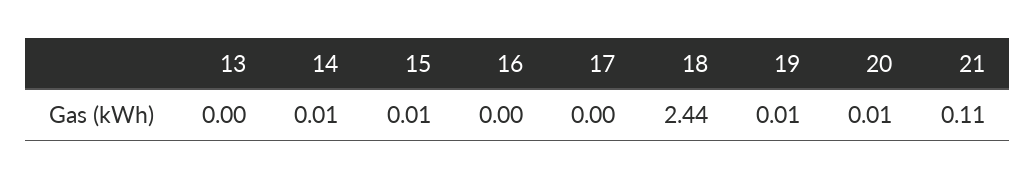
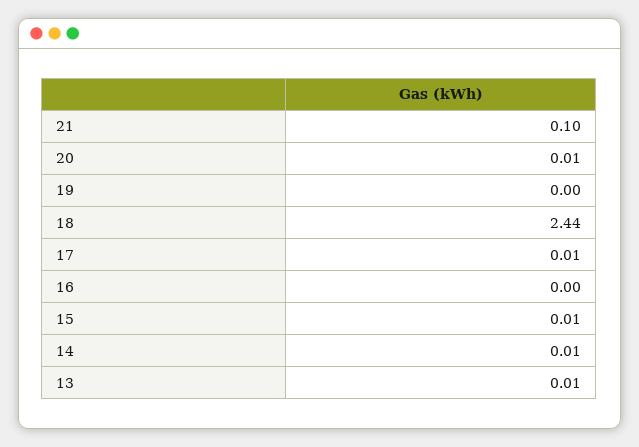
13: 0 -> 0.01
17: 0 -> 0.01
19: 0.01 -> 0
21: 0.11 -> 0.1

